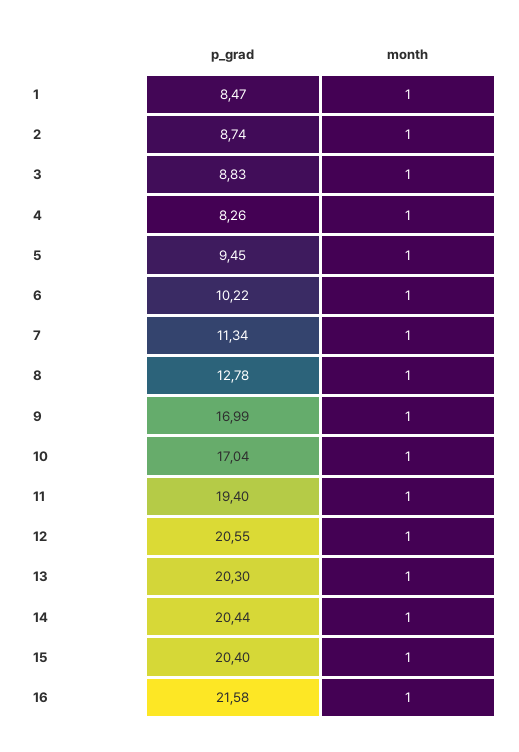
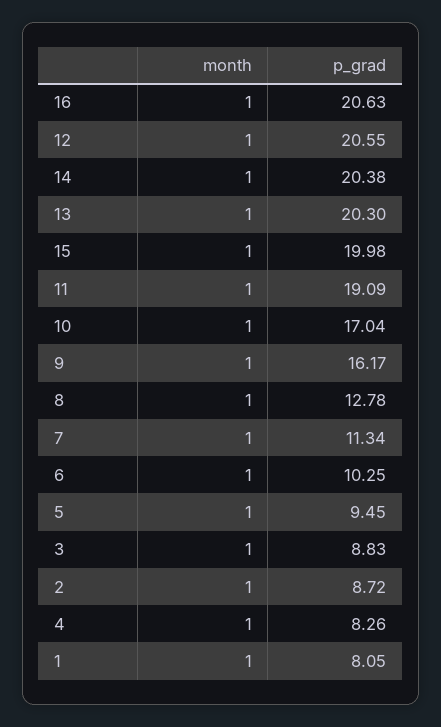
p_grad, 1: 8.47 -> 8.05
p_grad, 2: 8.74 -> 8.72
p_grad, 6: 10.22 -> 10.25
p_grad, 9: 16.99 -> 16.17
p_grad, 11: 19.4 -> 19.09
p_grad, 14: 20.44 -> 20.38
p_grad, 15: 20.4 -> 19.98
p_grad, 16: 21.58 -> 20.63

